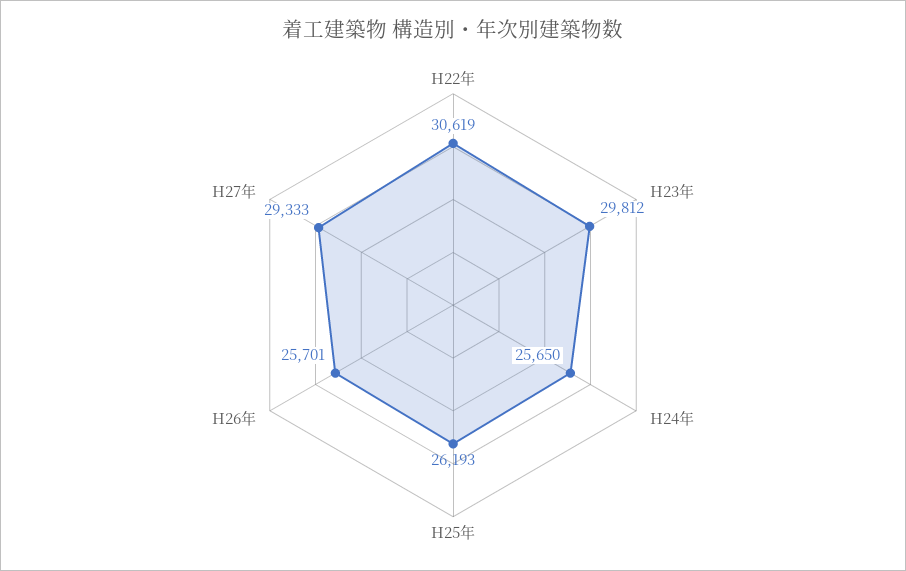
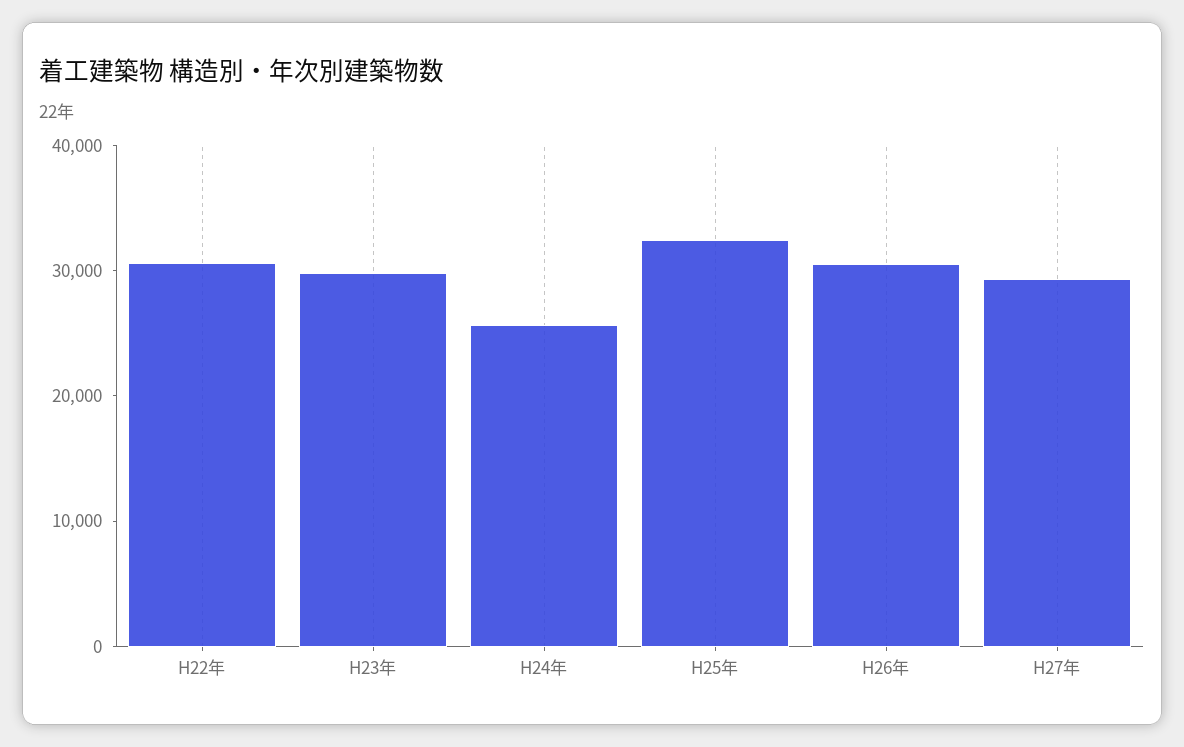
H25年: 26193 -> 32000
H26年: 25701 -> 30000

